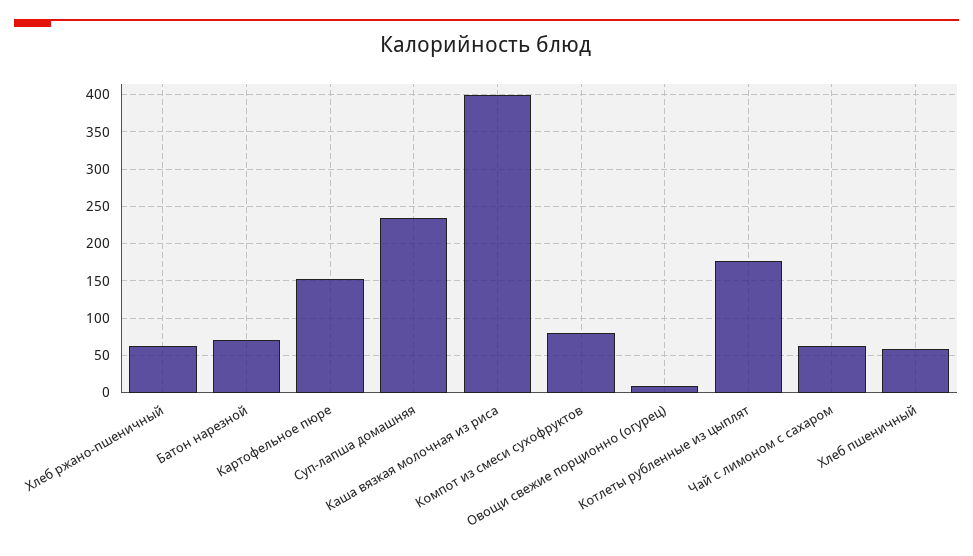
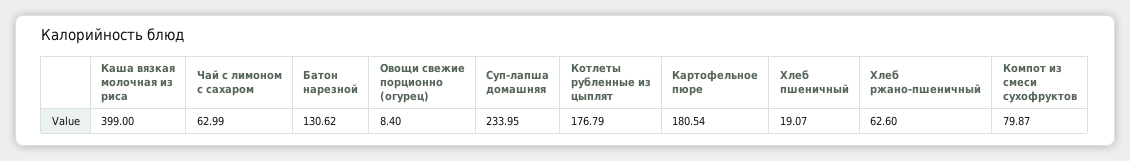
Батон нарезной: 70 -> 130.62
Картофельное пюре: 150 -> 180.54
Хлеб пшеничный: 60 -> 19.07

